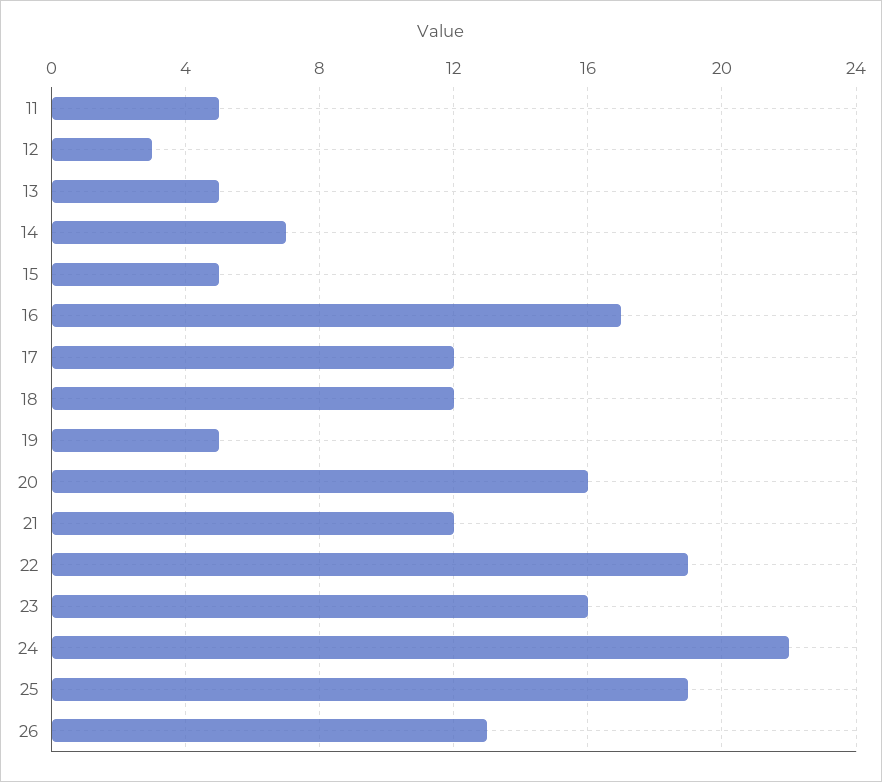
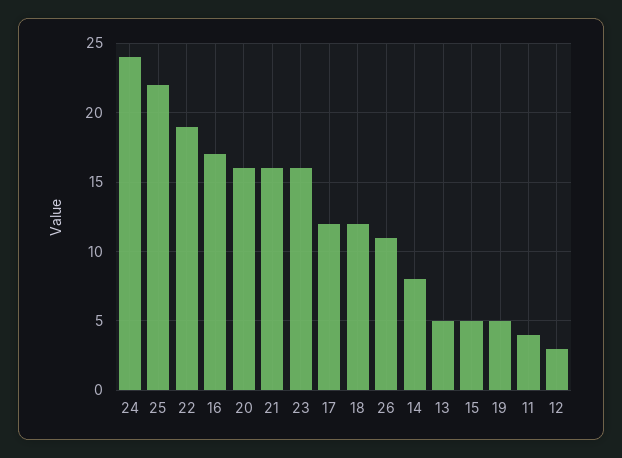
11: 5 -> 4
14: 7 -> 8
21: 12 -> 16
24: 22 -> 24
25: 19 -> 22
26: 13 -> 11

